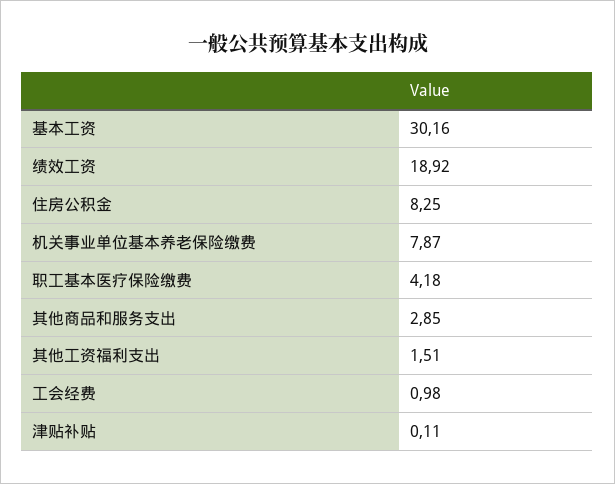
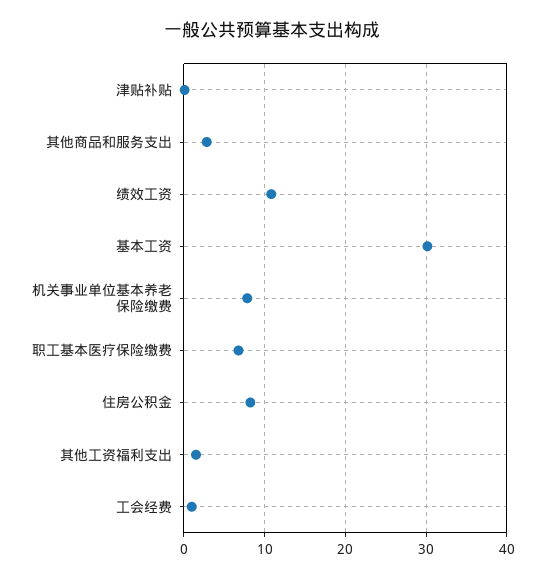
绩效工资: 18.92 -> 11
职工基本医疗保险缴费: 4.18 -> 7

